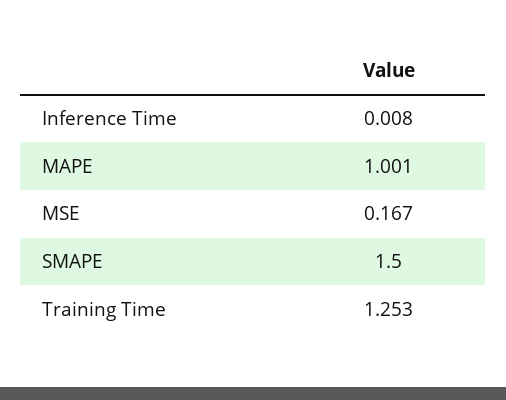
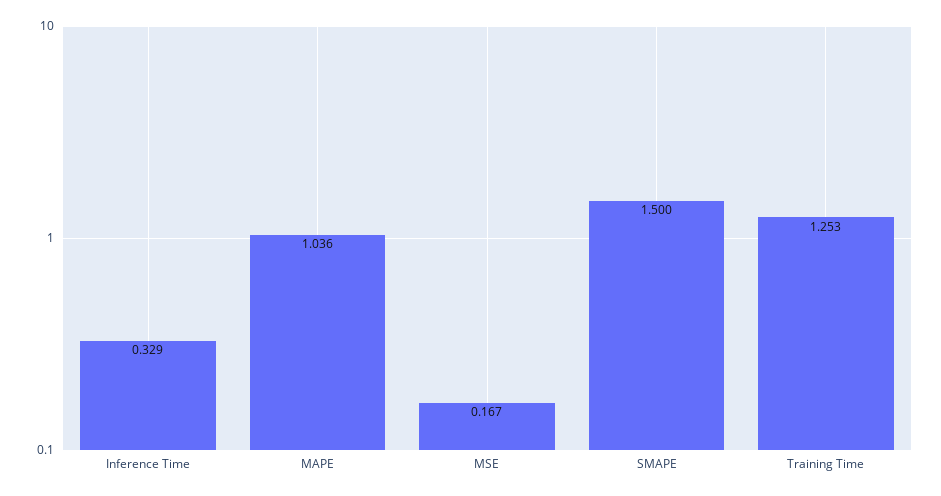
Inference Time: 0.008 -> 0.329
MAPE: 1.001 -> 1.036

